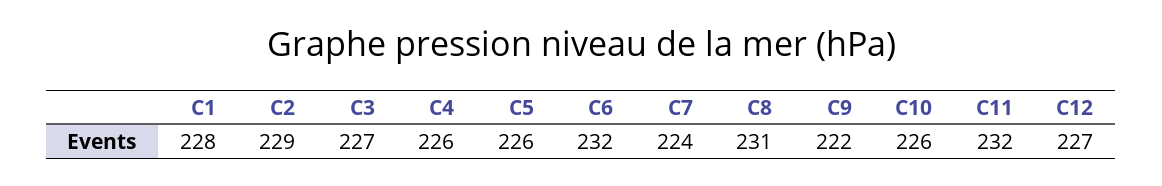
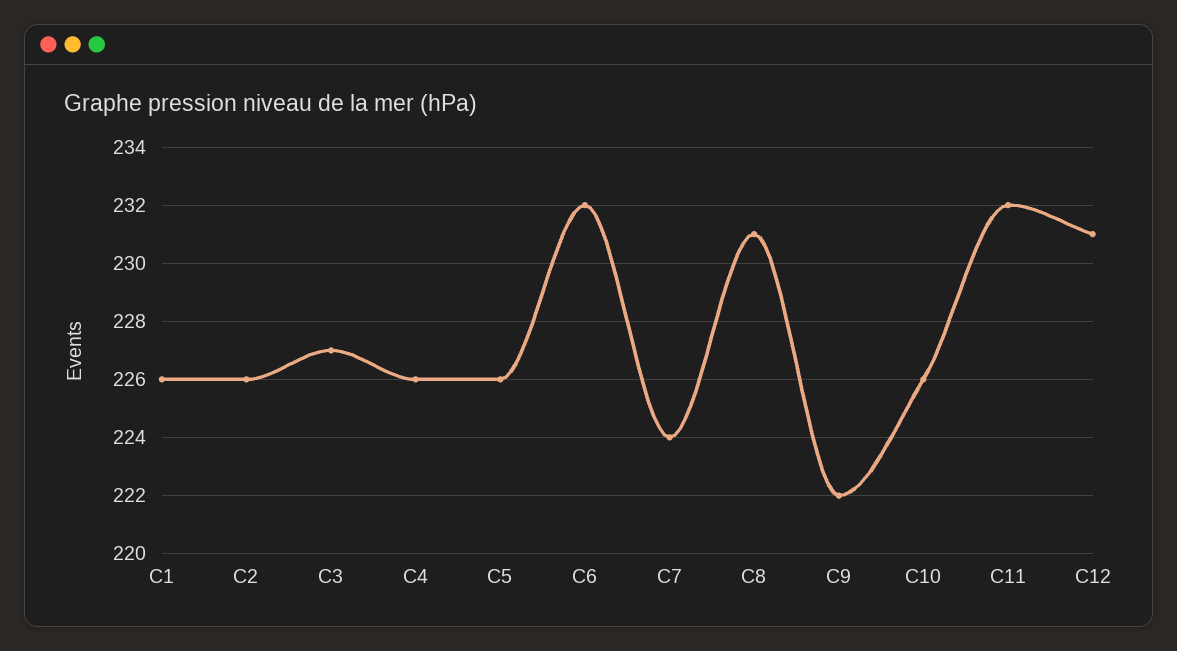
C1: 228 -> 226
C2: 229 -> 226
C12: 227 -> 231

